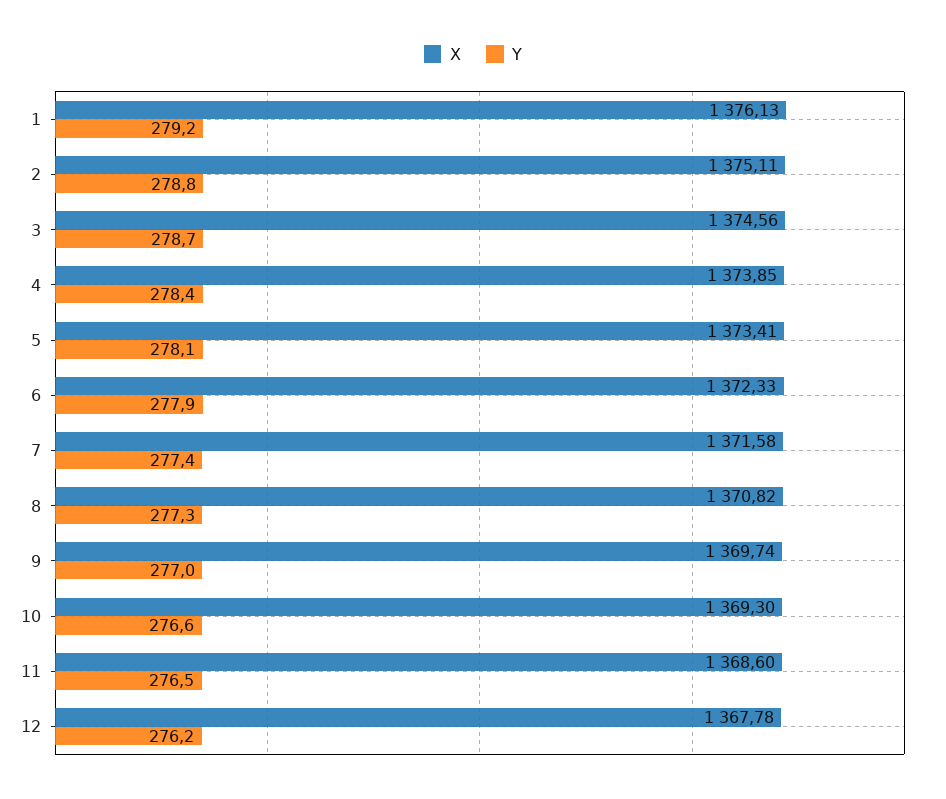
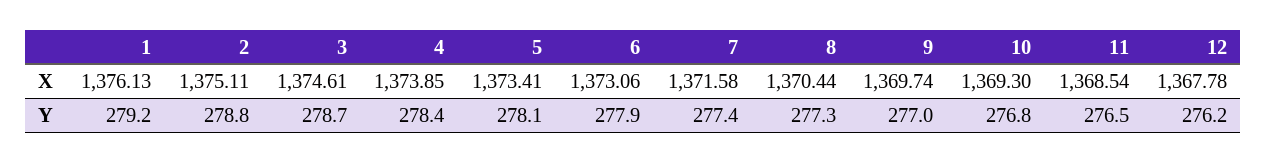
X, 3: 1374.56 -> 1374.61
X, 6: 1372.33 -> 1373.06
X, 8: 1370.82 -> 1370.44
Y, 10: 276.6 -> 276.8
X, 11: 1368.6 -> 1368.54

